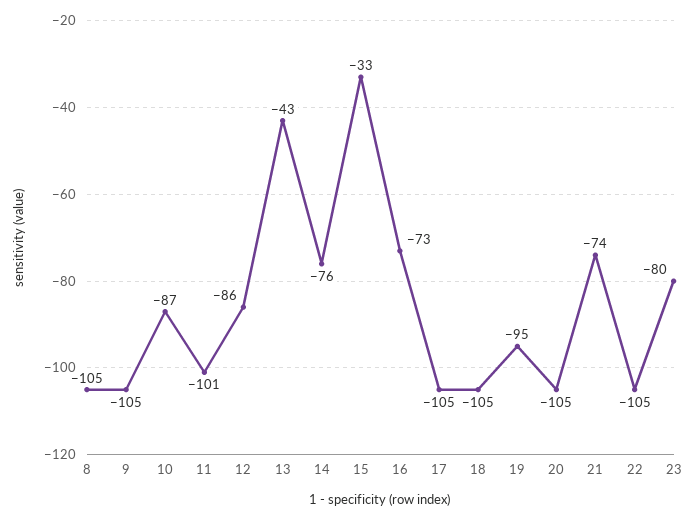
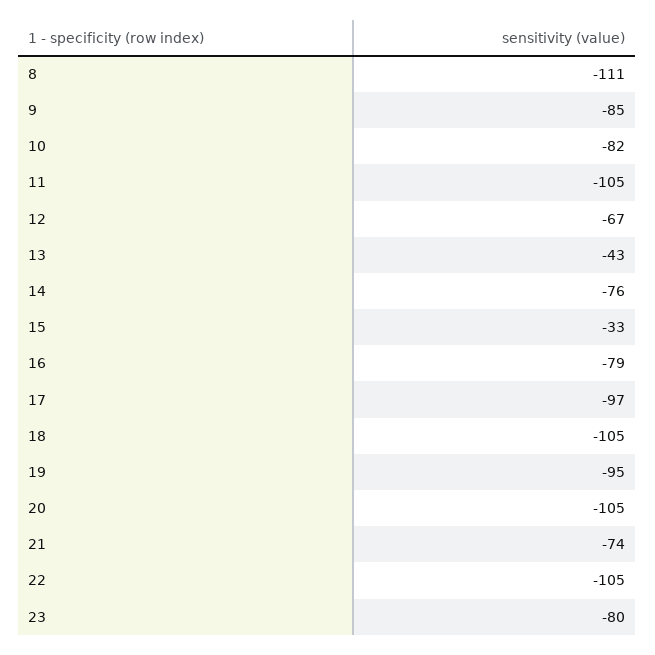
8: -105 -> -111
9: -105 -> -85
10: -87 -> -82
11: -101 -> -105
12: -86 -> -67
16: -73 -> -79
17: -105 -> -97

